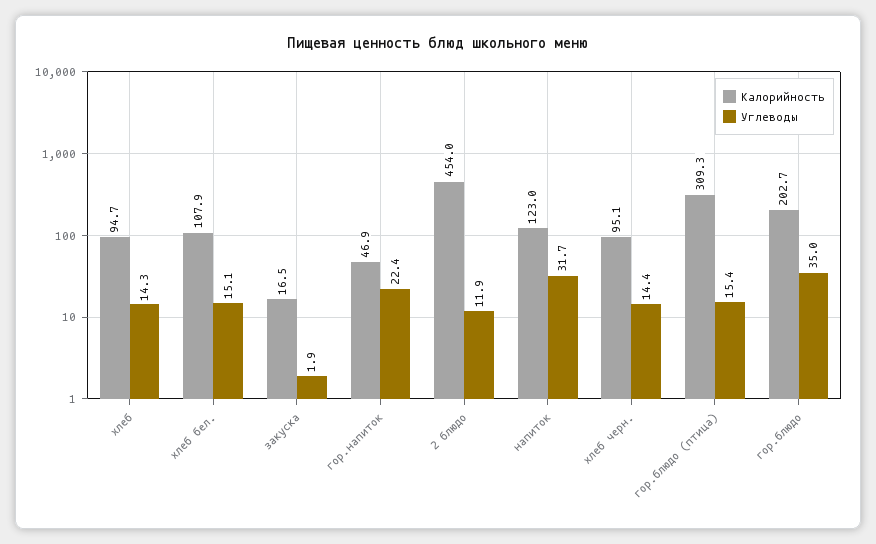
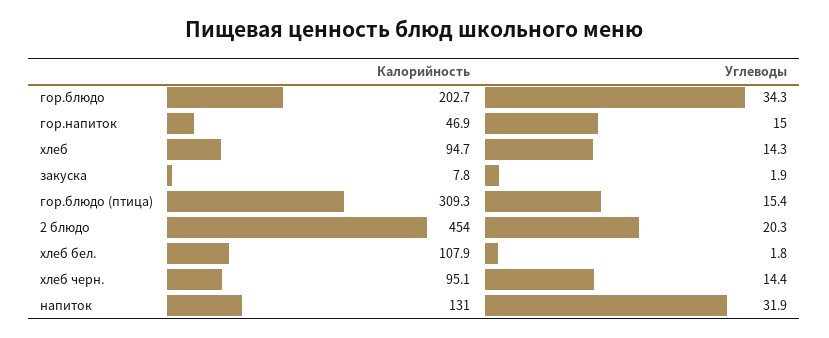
Углеводы, хлеб бел.: 15.1 -> 1.8
Калорийность, закуска: 16.5 -> 7.8
Углеводы, гор.напиток: 22.4 -> 15
Углеводы, 2 блюдо: 11.9 -> 20.3
Калорийность, напиток: 123 -> 131
Углеводы, напиток: 31.7 -> 31.9
Углеводы, гор.блюдо: 35 -> 34.3

